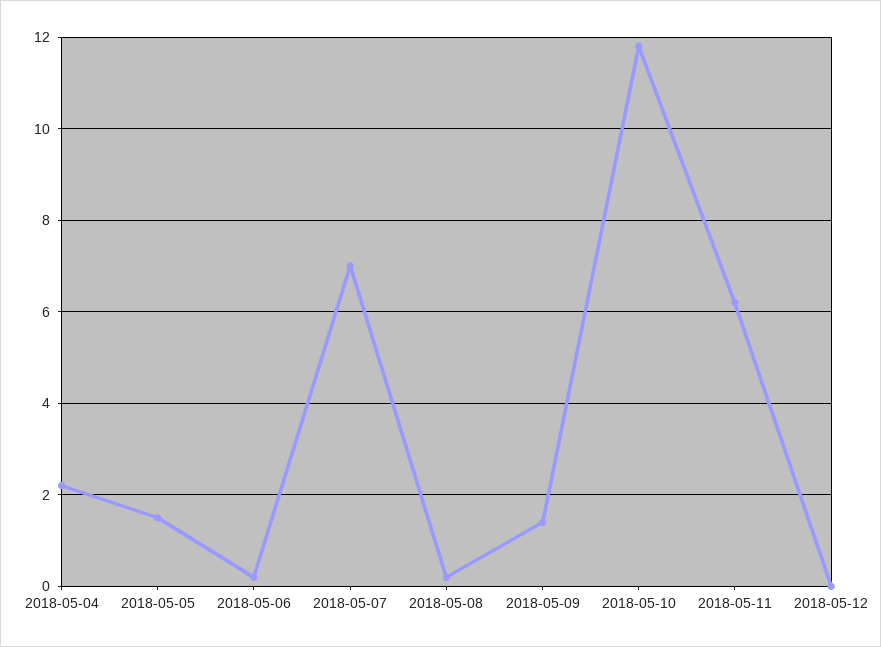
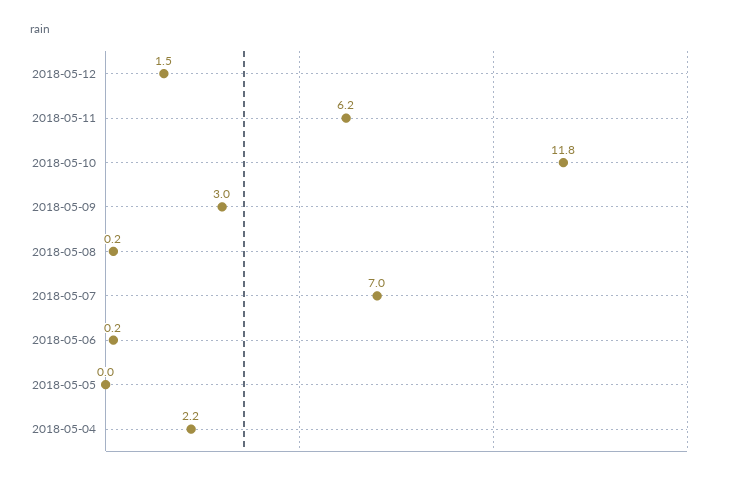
2018-05-05: 1.5 -> 0
2018-05-09: 1.5 -> 3
2018-05-12: 0 -> 1.5

